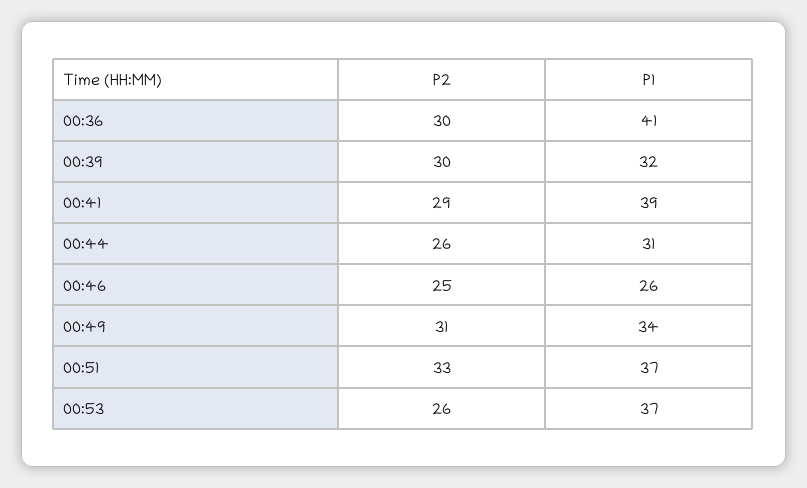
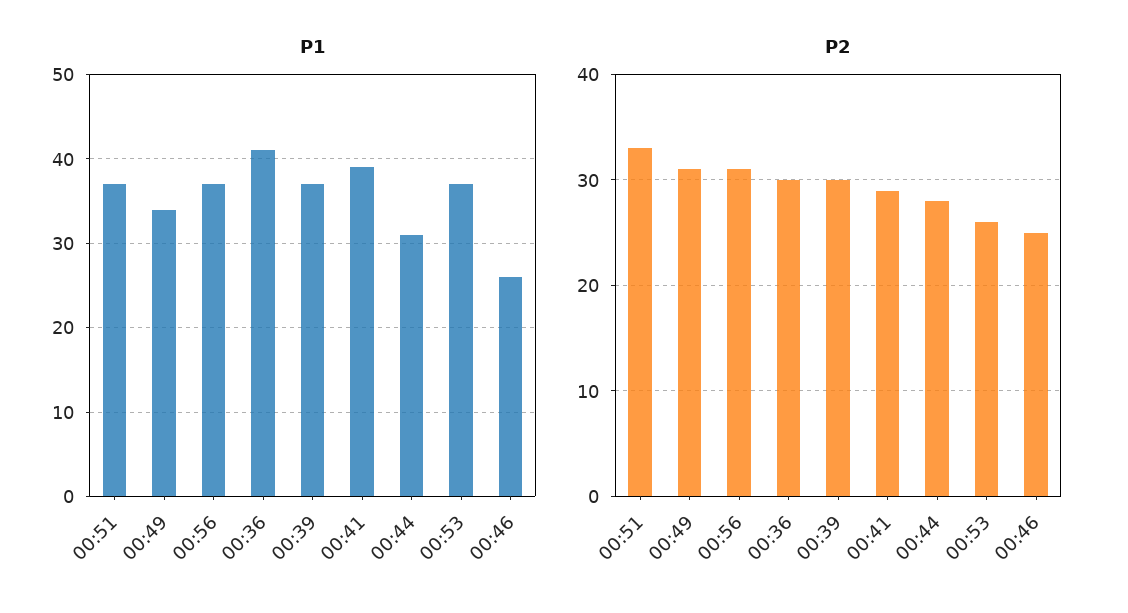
P1, 00:39: 32 -> 37
P2, 00:44: 26 -> 28
P1, 00:56: none -> 37
P2, 00:56: none -> 31

